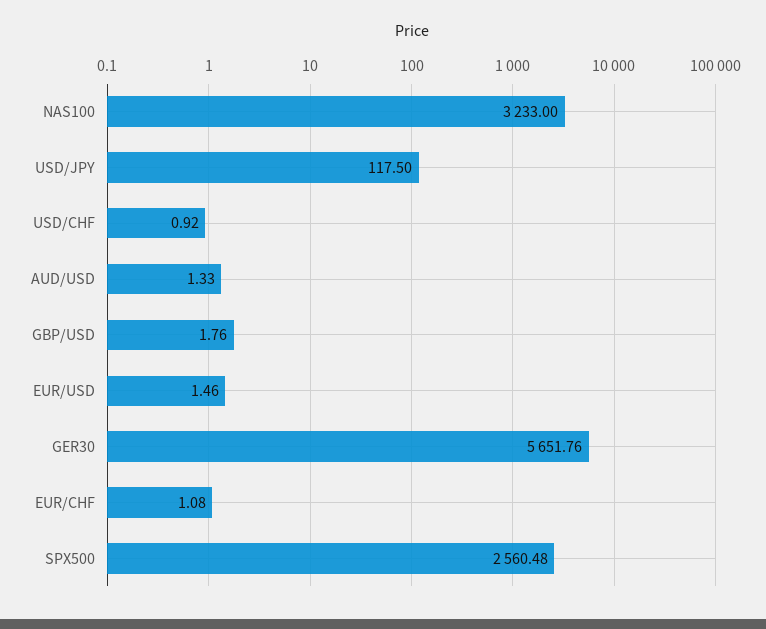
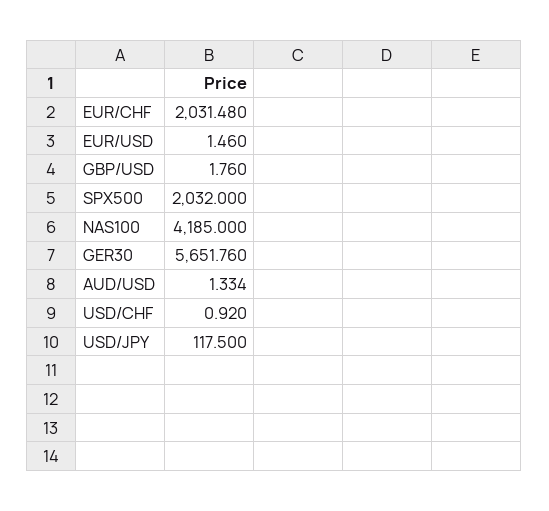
NAS100: 3233 -> 4185
EUR/CHF: 1.08 -> 2031.48
SPX500: 2560.48 -> 2032

